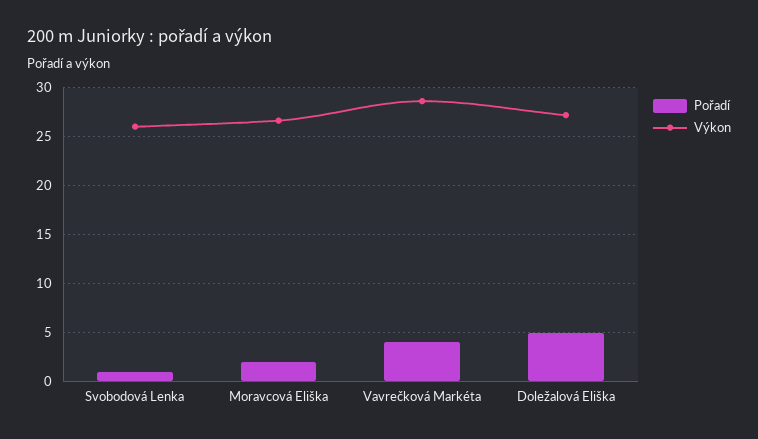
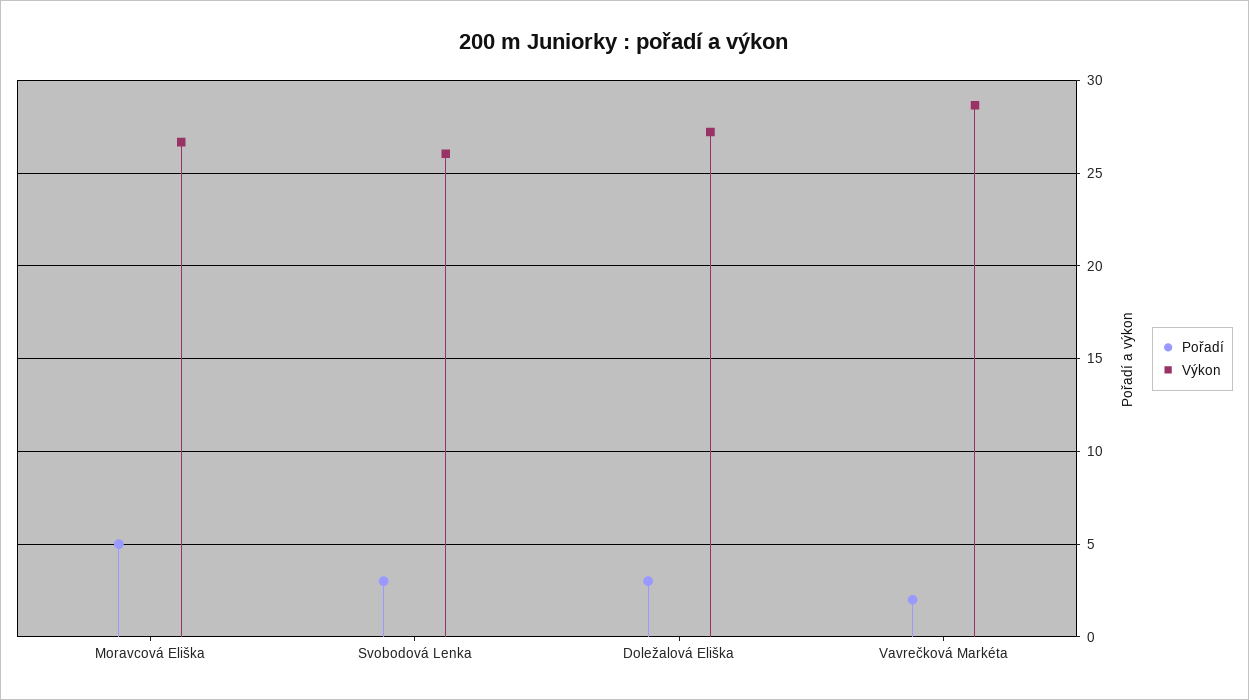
Pořadí, Svobodová Lenka: 1 -> 3
Pořadí, Moravcová Eliška: 2 -> 5
Pořadí, Vavrečková Markéta: 4 -> 2
Pořadí, Doležalová Eliška: 5 -> 3

